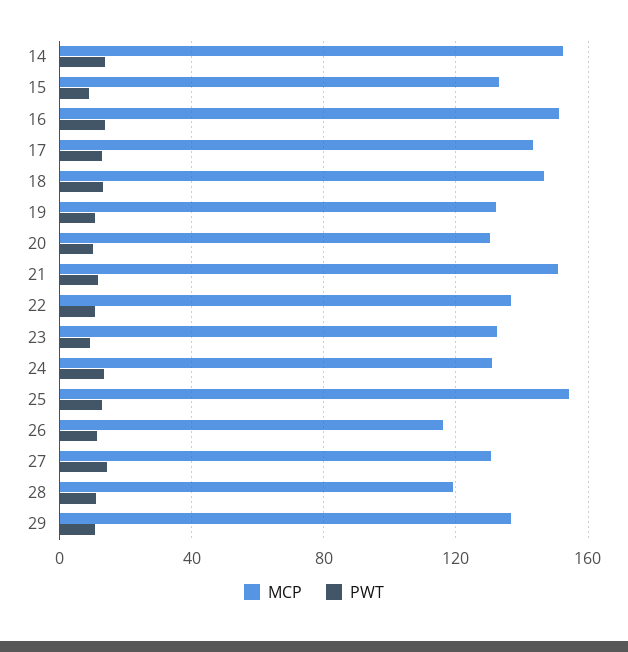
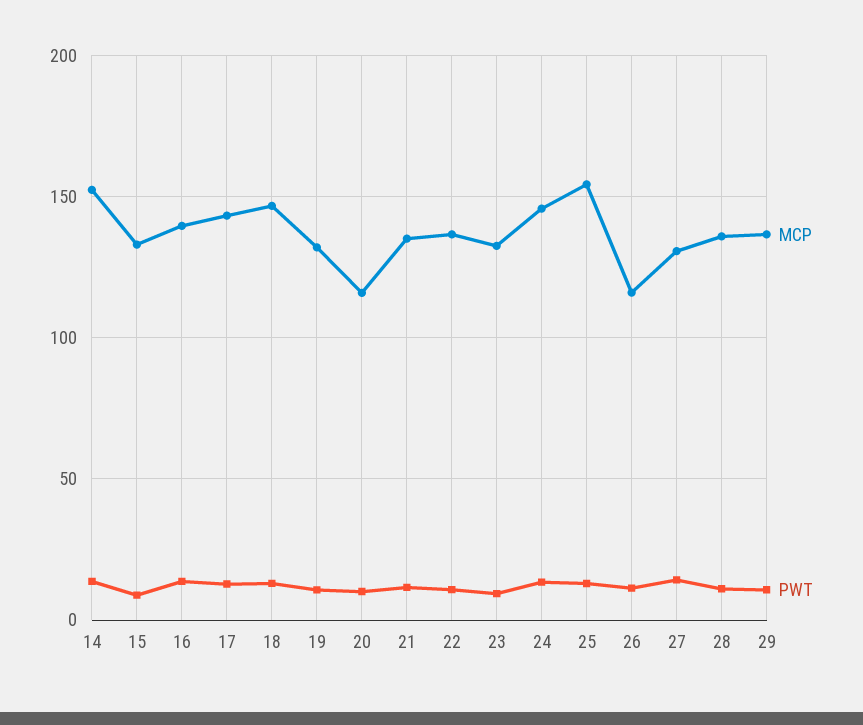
MCP, 16: 150 -> 140
MCP, 20: 130 -> 115
MCP, 21: 150 -> 135
MCP, 24: 130 -> 145
MCP, 28: 120 -> 135

